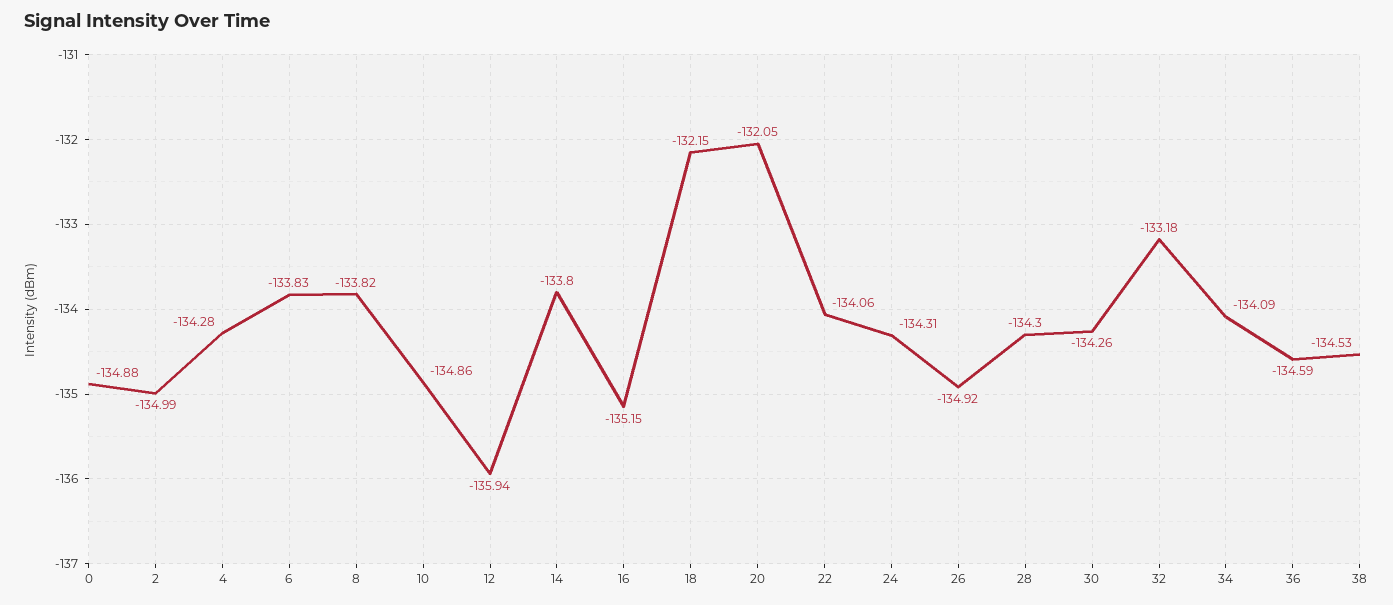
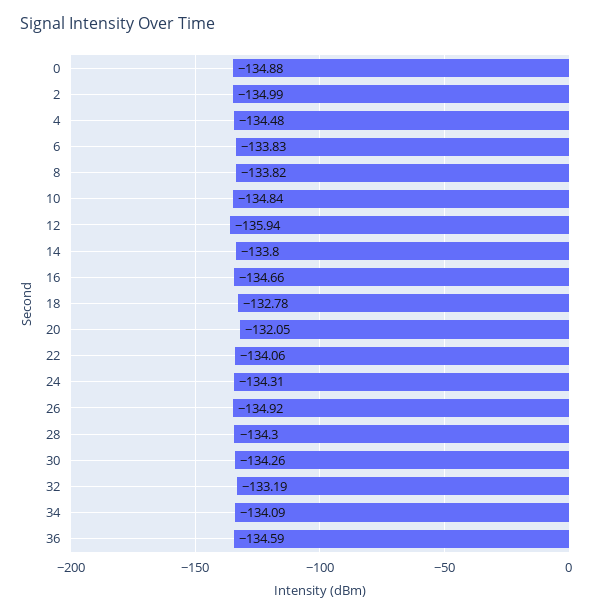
4: -134.28 -> -134.48
10: -134.86 -> -134.84
16: -135.15 -> -134.66
18: -132.15 -> -132.78
32: -133.18 -> -133.19
38: -134.53 -> none

